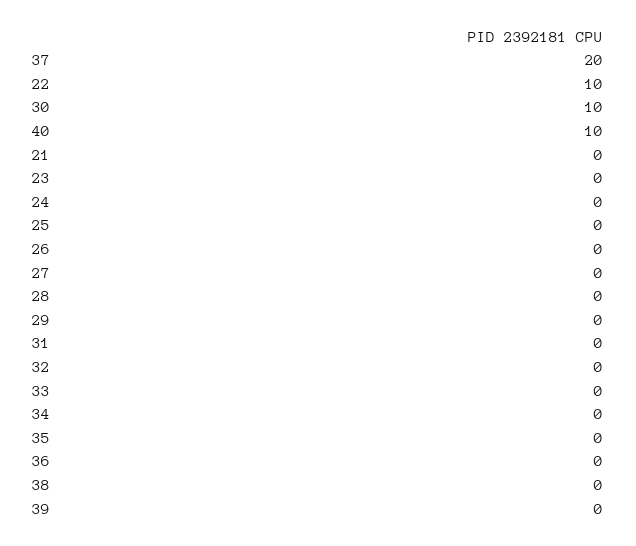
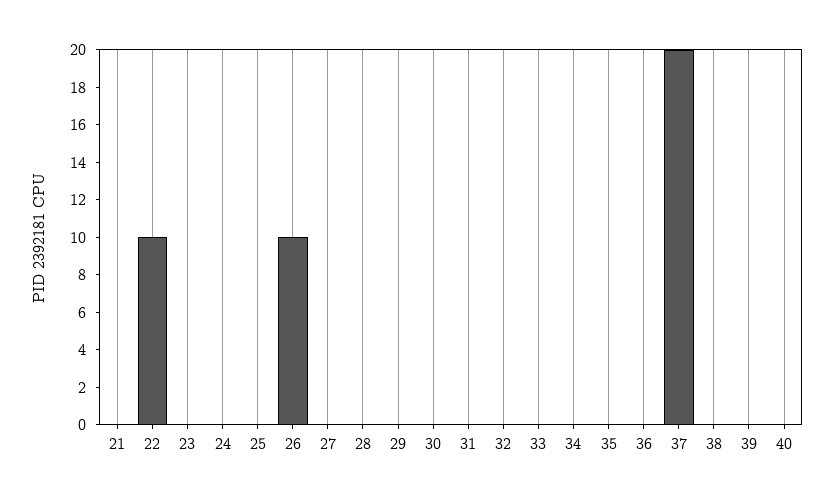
30: 10 -> 0
40: 10 -> 0
26: 0 -> 10

